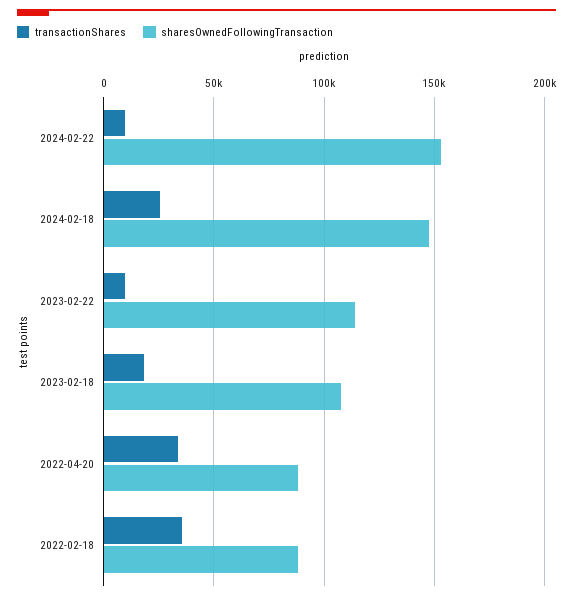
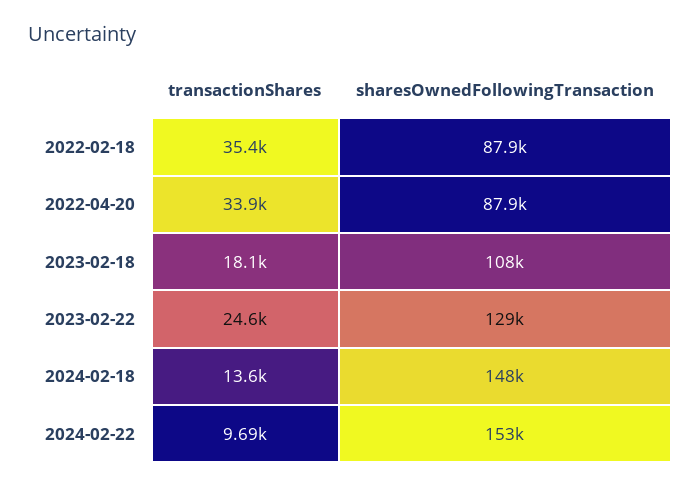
transactionShares, 2024-02-18: 25000 -> 13600
transactionShares, 2023-02-22: 10000 -> 24600
sharesOwnedFollowingTransaction, 2023-02-22: 115000 -> 129000

